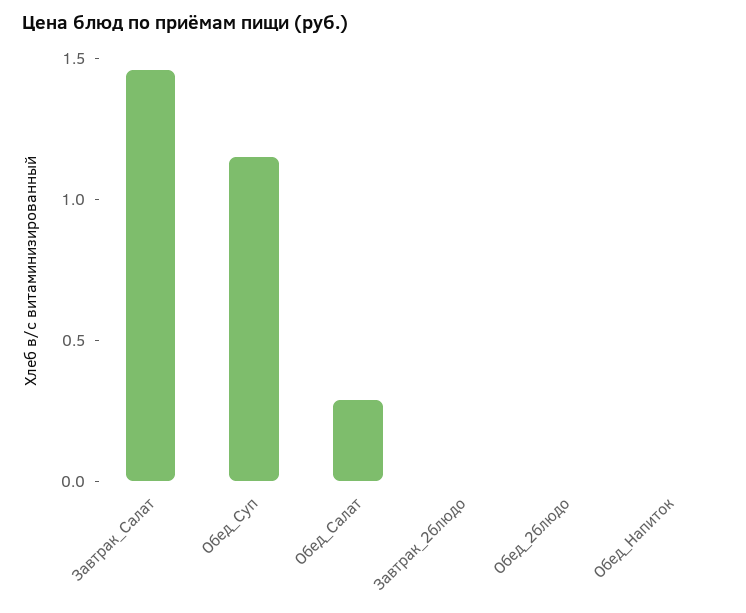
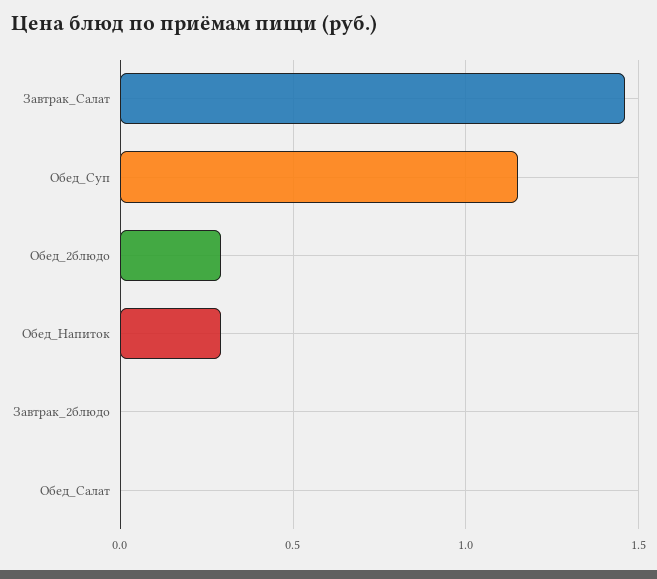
Обед_Салат: 0.3 -> 0
Обед_2блюдо: 0 -> 0.3
Обед_Напиток: 0 -> 0.3

